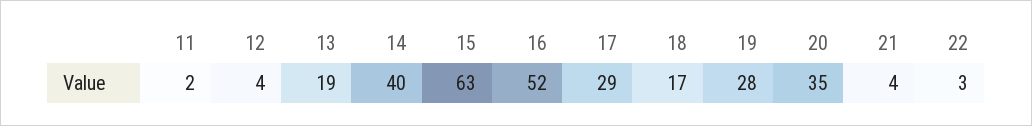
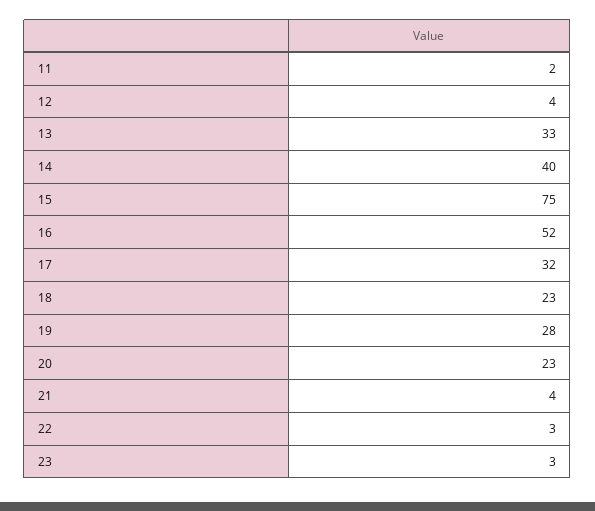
13: 19 -> 33
15: 63 -> 75
17: 29 -> 32
18: 17 -> 23
20: 35 -> 23
23: none -> 3

